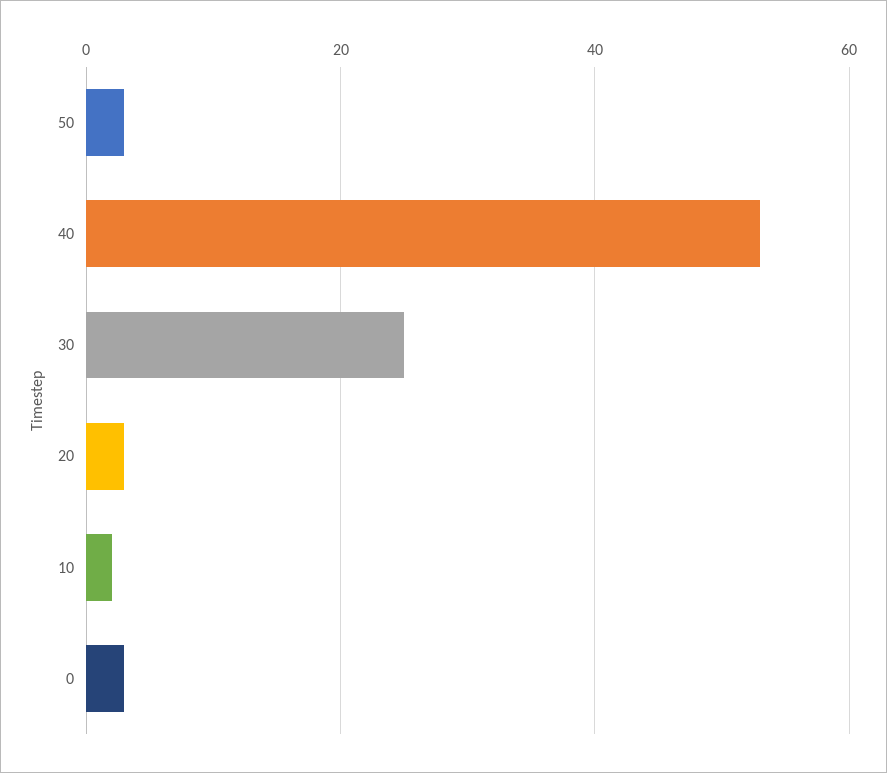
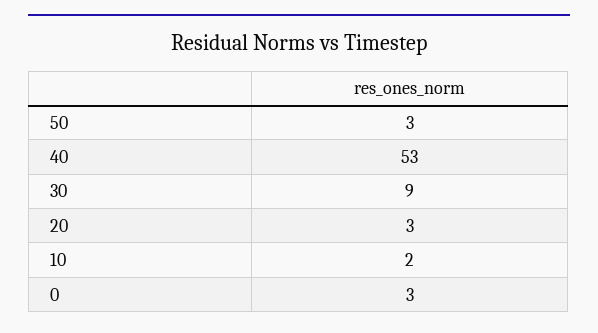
30: 25 -> 9

